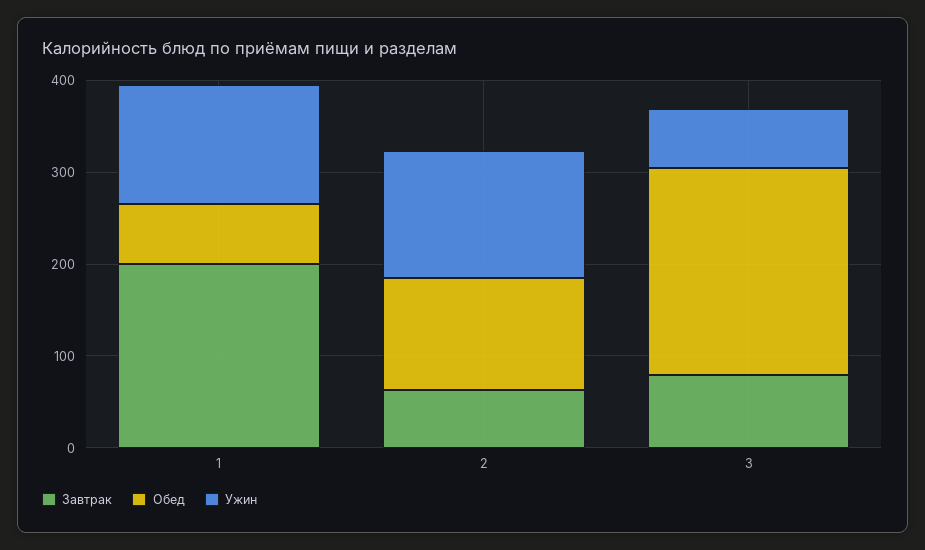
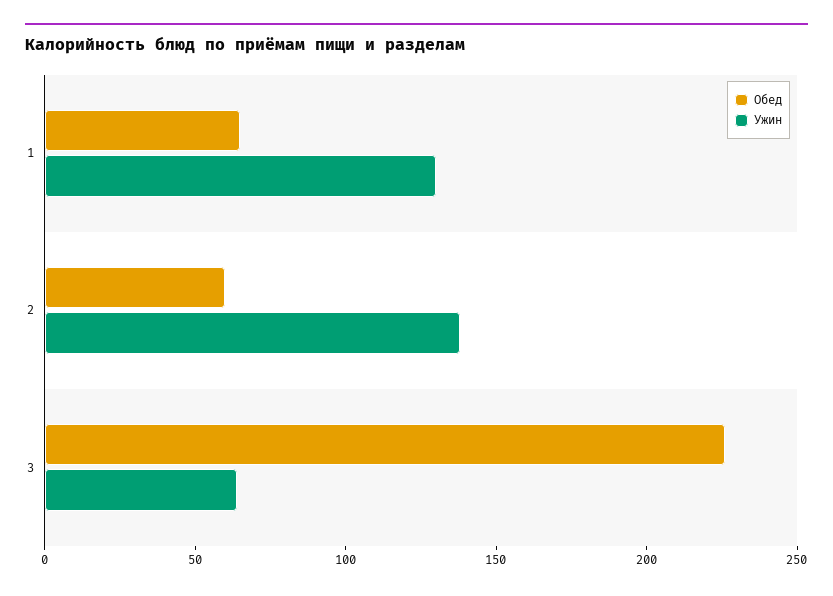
Завтрак, 1: 200 -> none
Завтрак, 2: 60 -> none
Обед, 2: 120 -> 60
Завтрак, 3: 80 -> none

